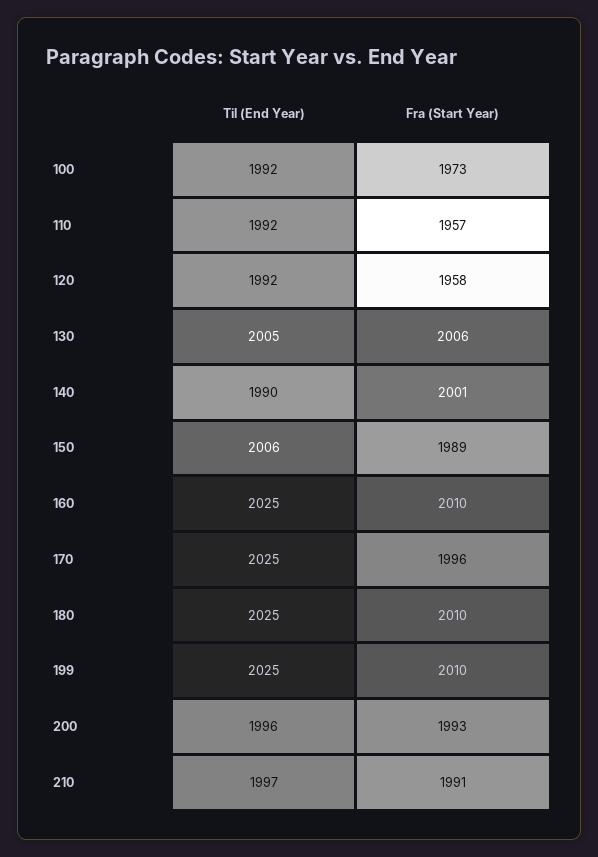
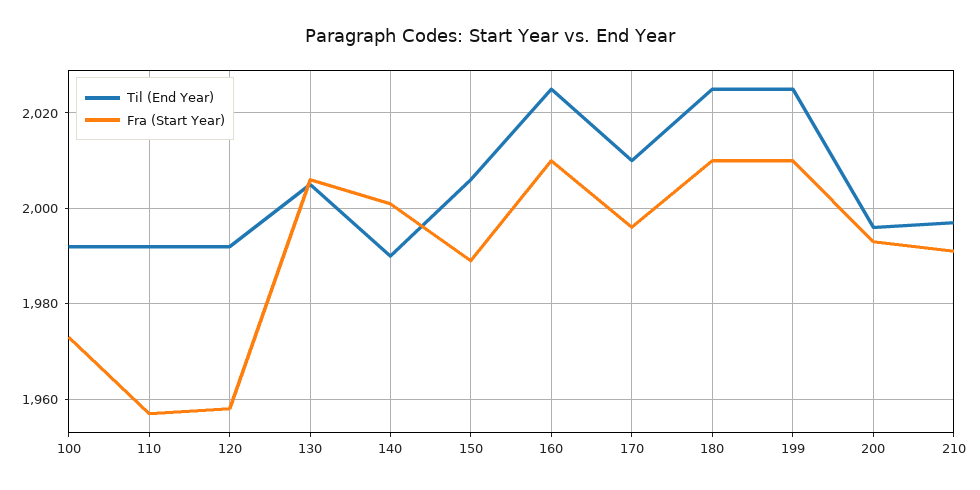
Til (End Year), 170: 2025 -> 2010

